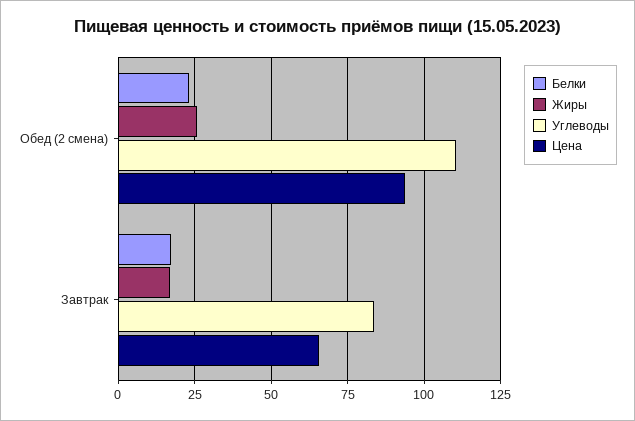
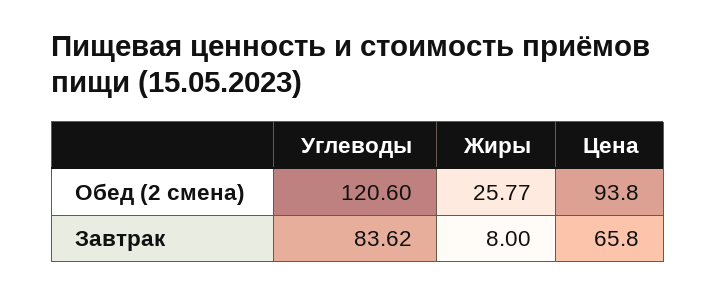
Белки, Обед (2 смена): 22.5 -> none
Углеводы, Обед (2 смена): 110 -> 120.6
Белки, Завтрак: 17.5 -> none
Жиры, Завтрак: 17.5 -> 8

